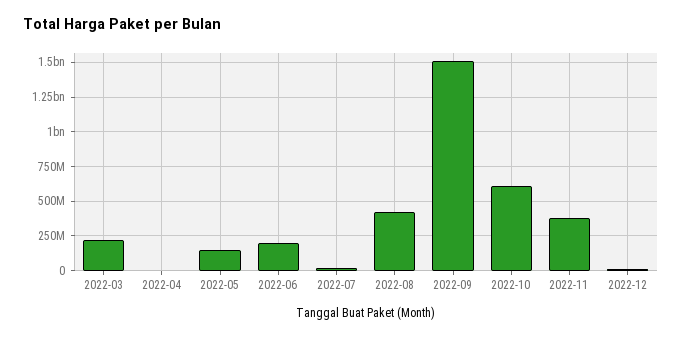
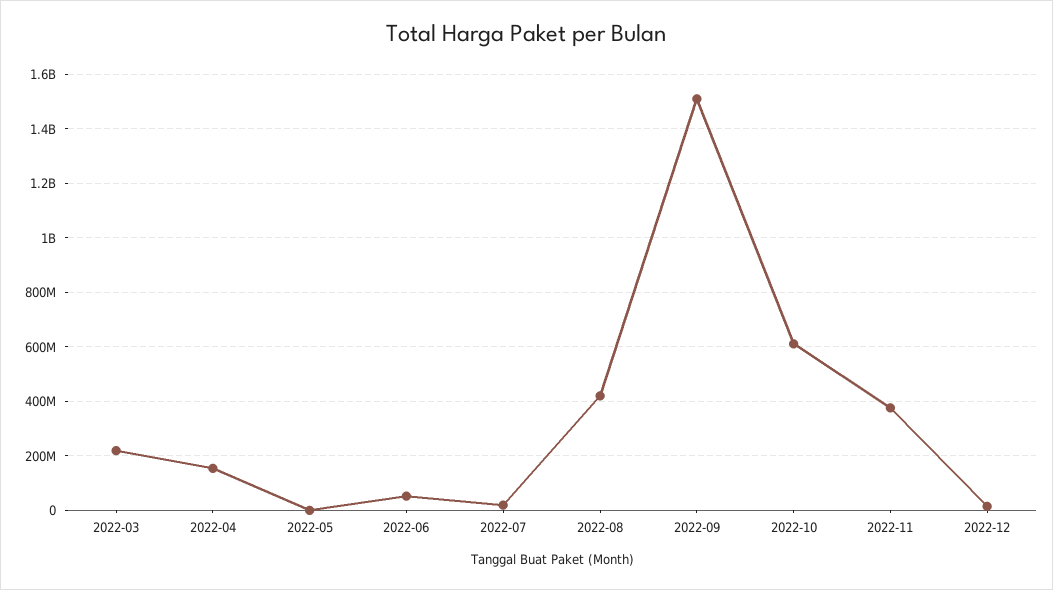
2022-04: 0 -> 150000000
2022-05: 150000000 -> 0
2022-06: 200000000 -> 50000000

